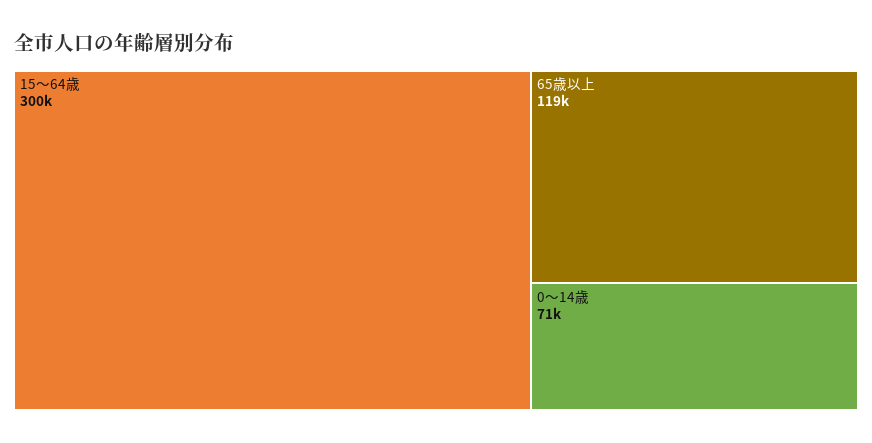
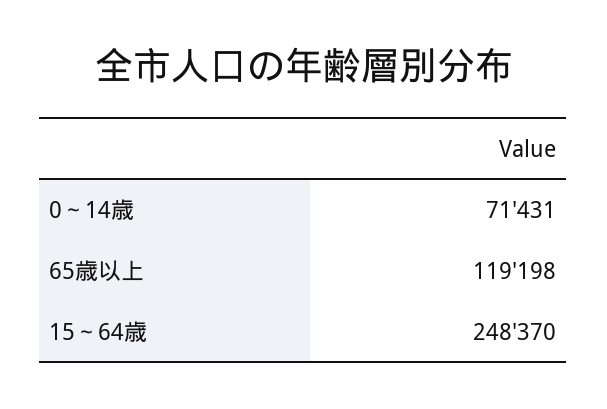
15～64歳: 300000 -> 248370

